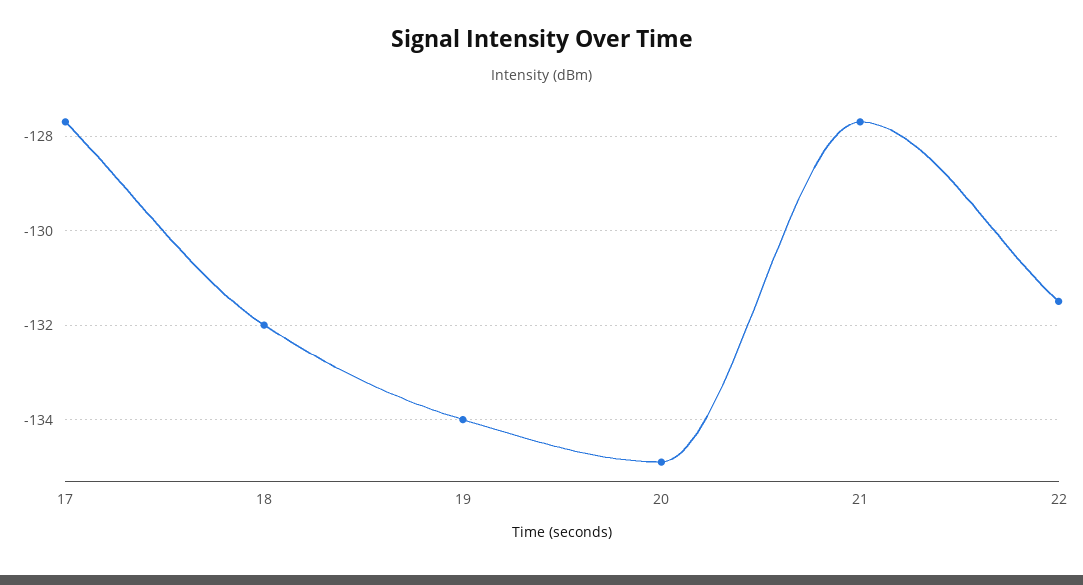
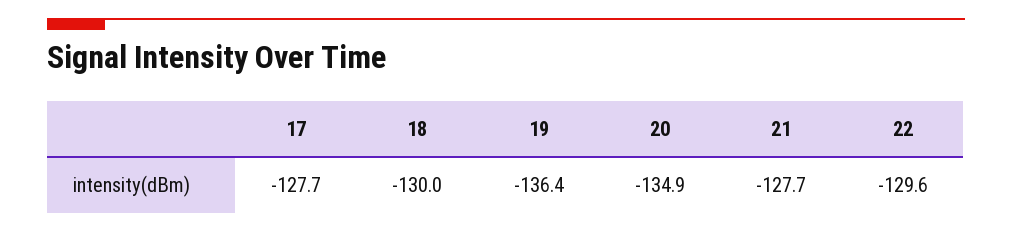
18: -132 -> -130
19: -134 -> -136.4
22: -131.5 -> -129.6

